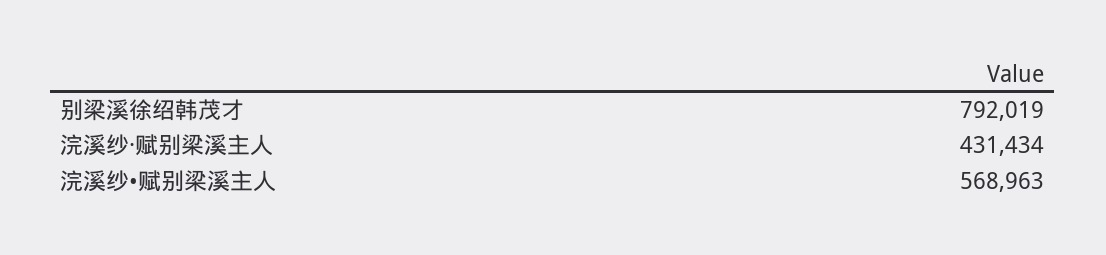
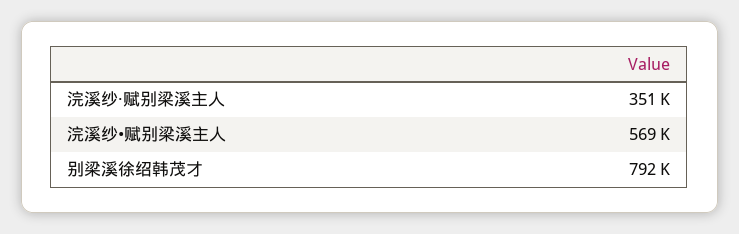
浣溪纱·赋别梁溪主人: 431434 -> 351000

